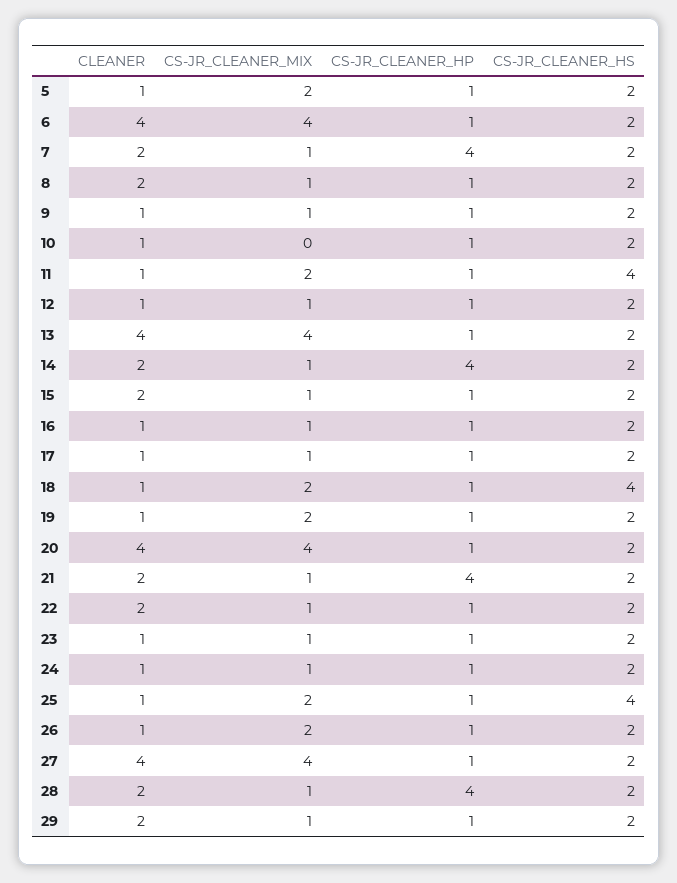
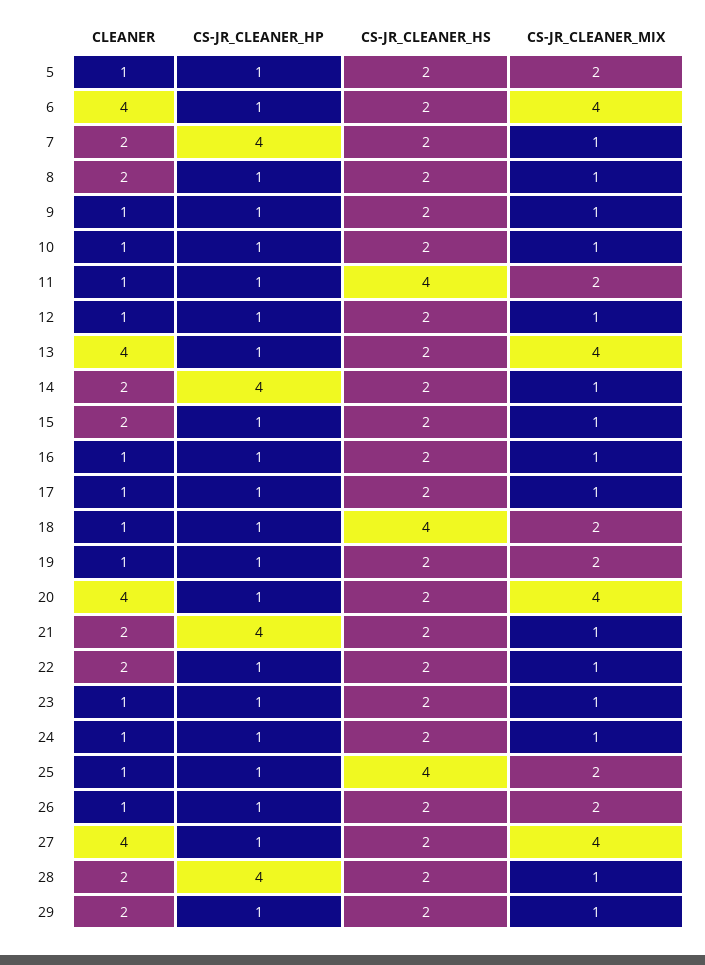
CS-JR_CLEANER_MIX, 10: 0 -> 1

